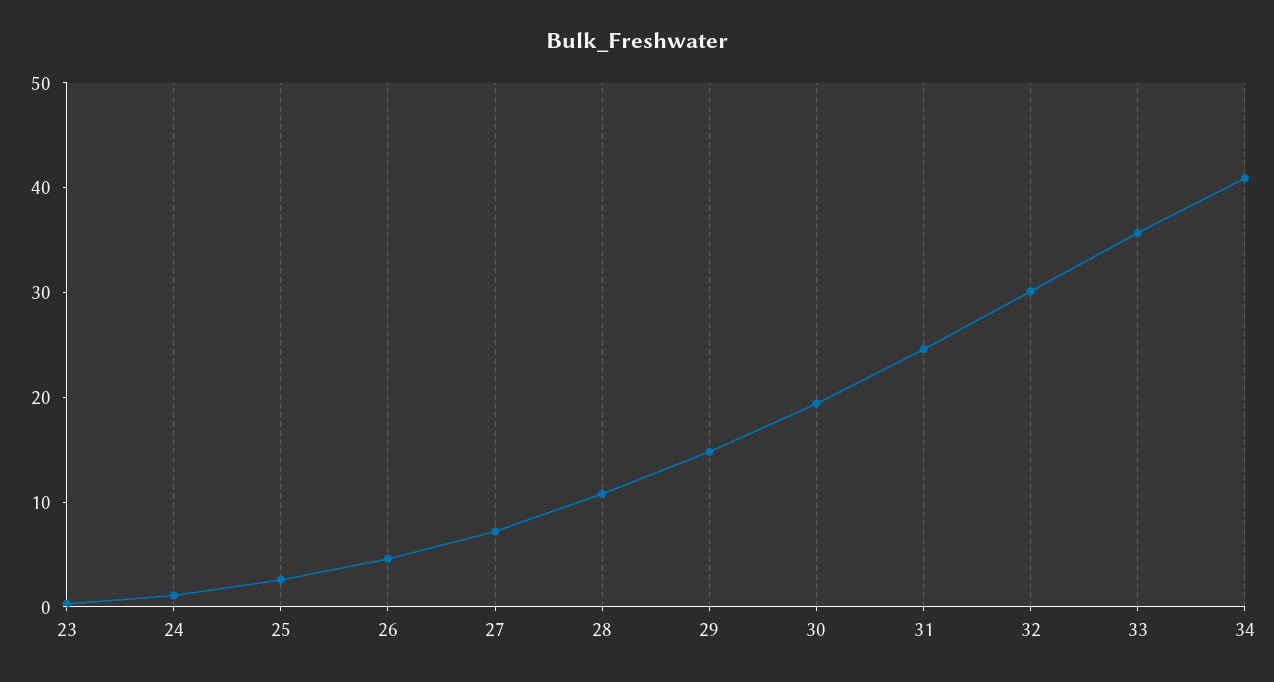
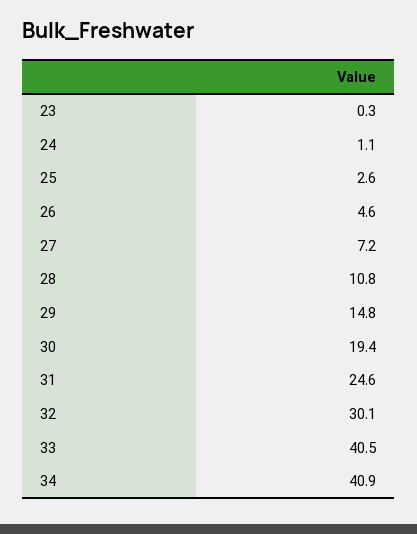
33: 36 -> 40.5

